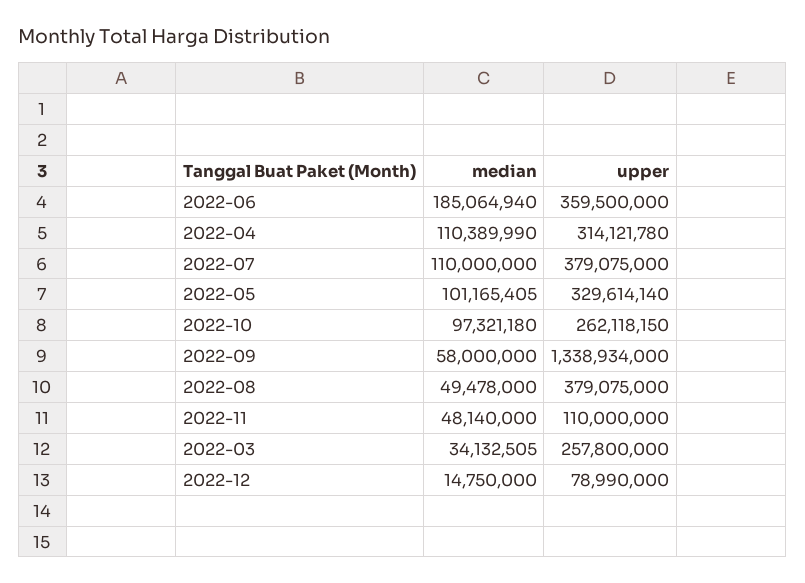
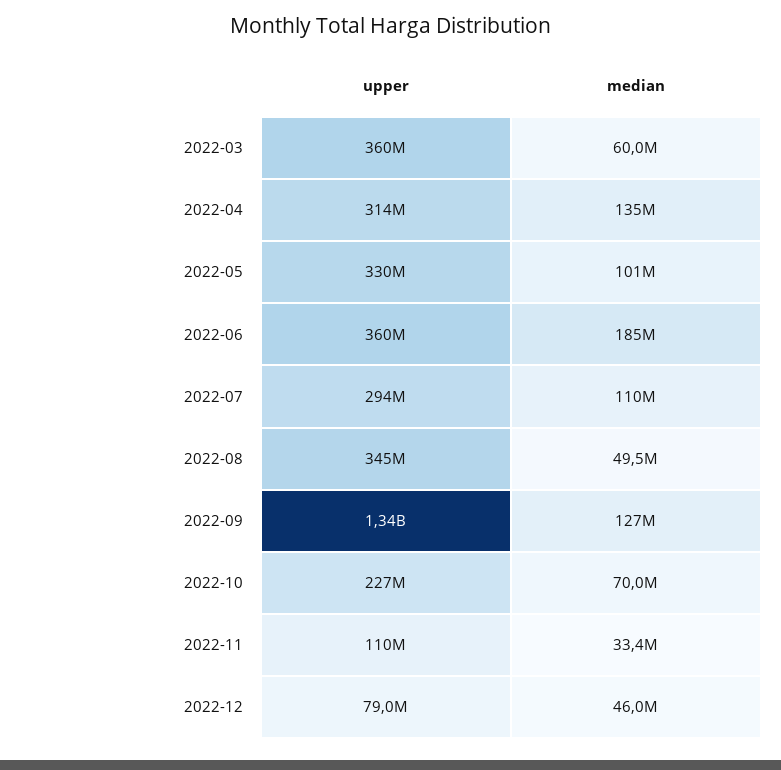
median, 2022-04: 110389990 -> 135000000
upper, 2022-07: 379075000 -> 294000000
median, 2022-10: 97321180 -> 70000000
upper, 2022-10: 262118150 -> 227000000
median, 2022-09: 58000000 -> 127000000
upper, 2022-08: 379075000 -> 345000000
median, 2022-11: 48140000 -> 33400000
median, 2022-03: 34132505 -> 60000000
upper, 2022-03: 257800000 -> 360000000
median, 2022-12: 14750000 -> 46000000

